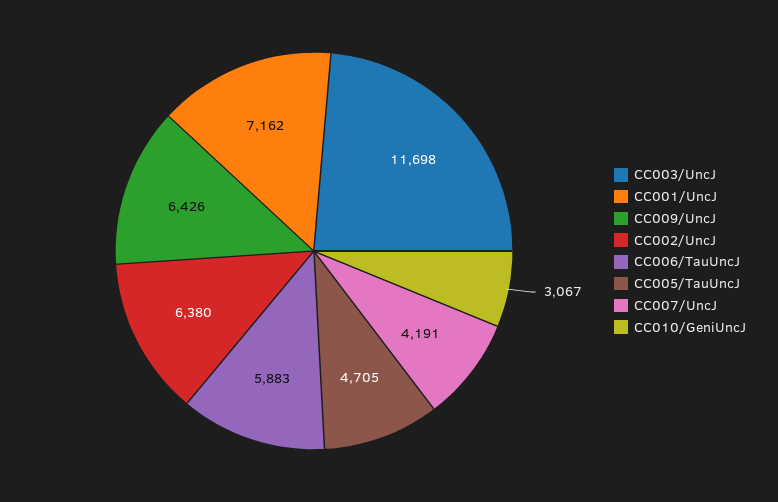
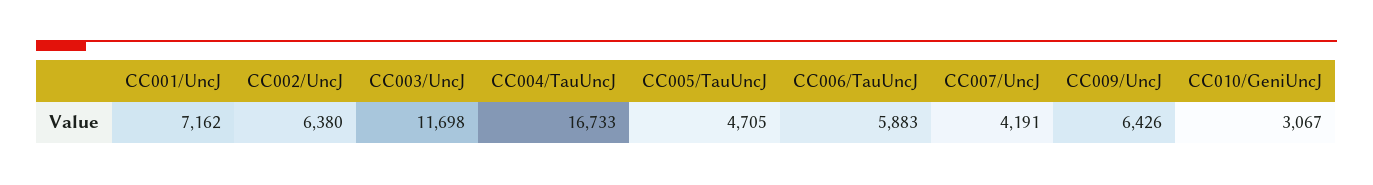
CC004/TauUncJ: none -> 16733

